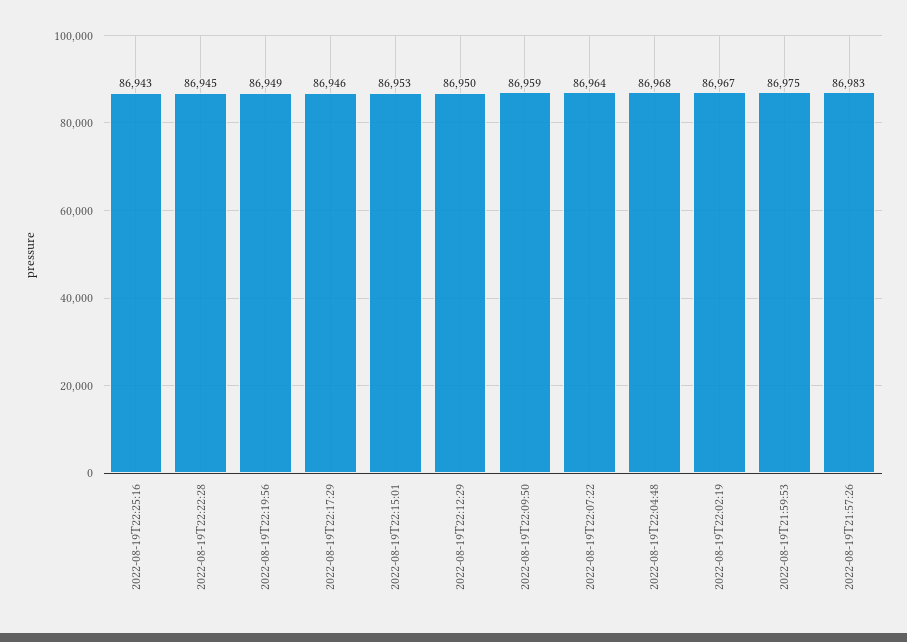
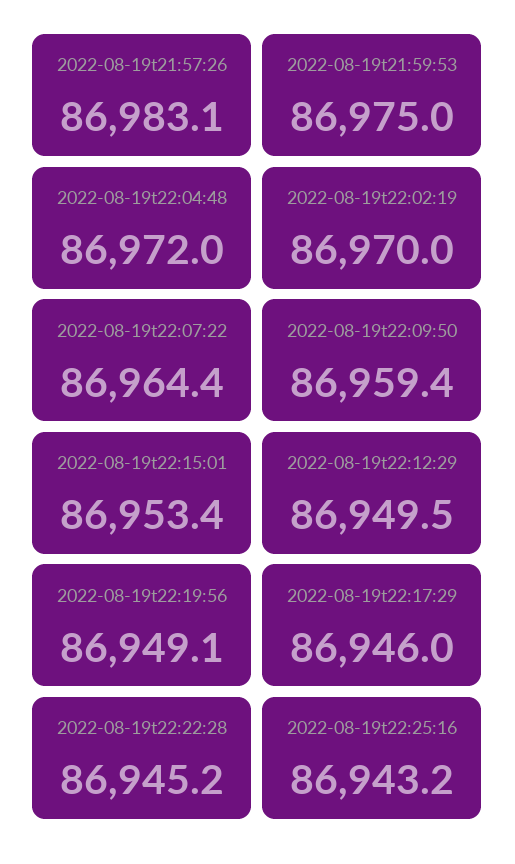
2022-08-19T22:04:48: 86968 -> 86972
2022-08-19T22:02:19: 86967 -> 86970

